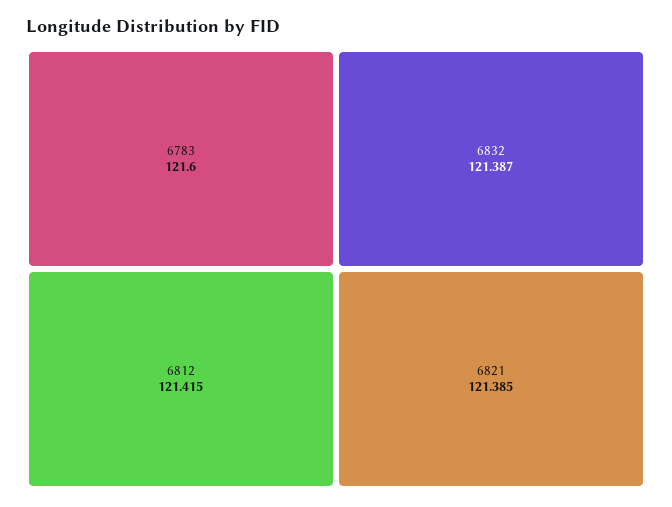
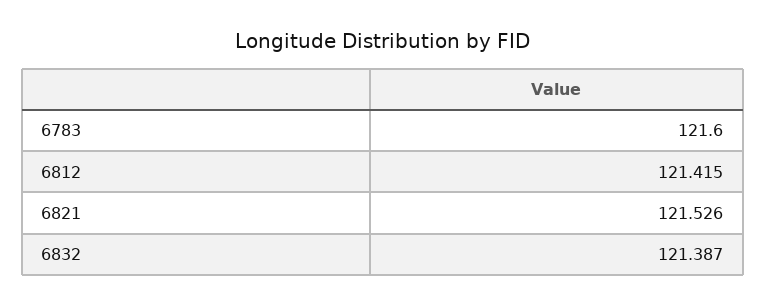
6821: 121.385 -> 121.526

